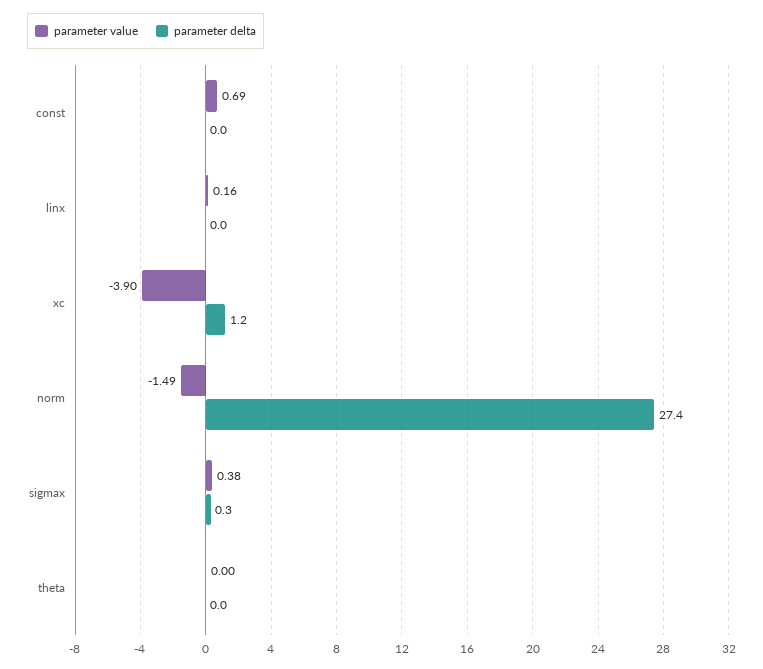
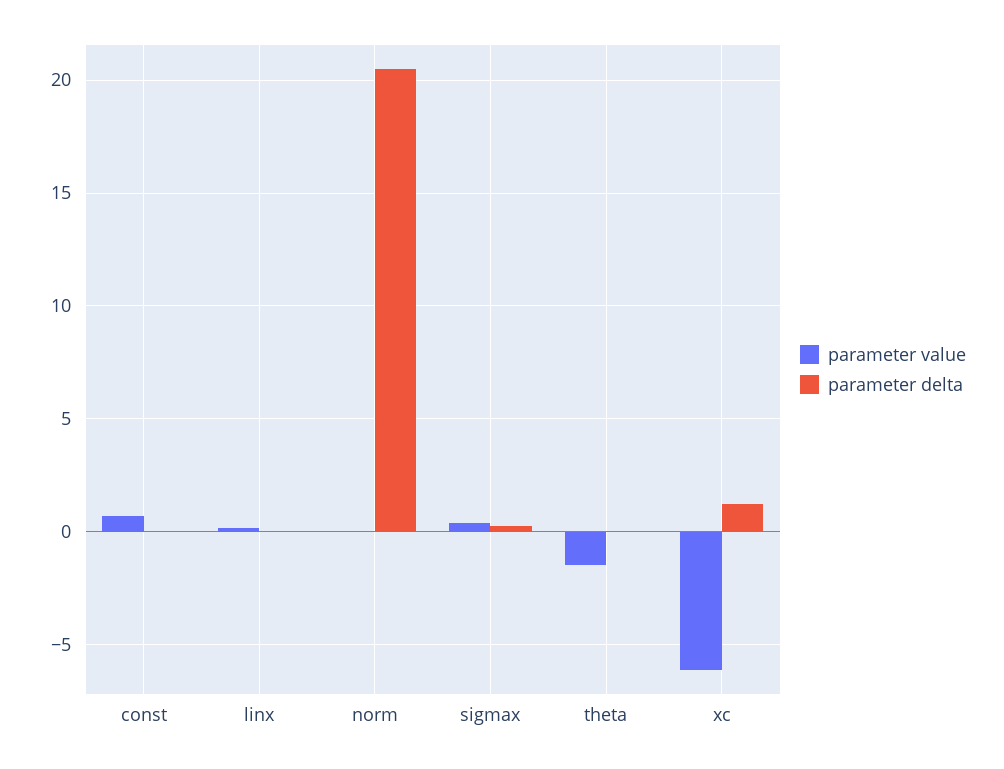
parameter value, xc: -3.9 -> -6
parameter value, norm: -1.49 -> 0
parameter delta, norm: 27.4 -> 20.5
parameter value, theta: 0 -> -1.5

